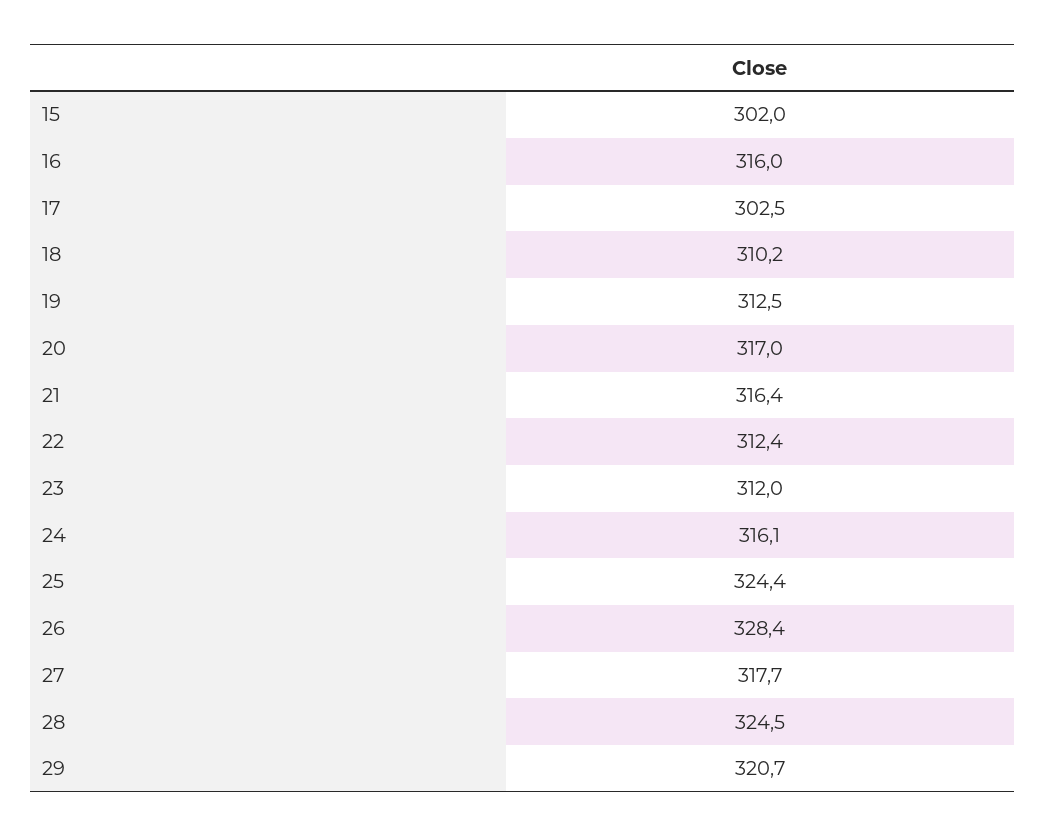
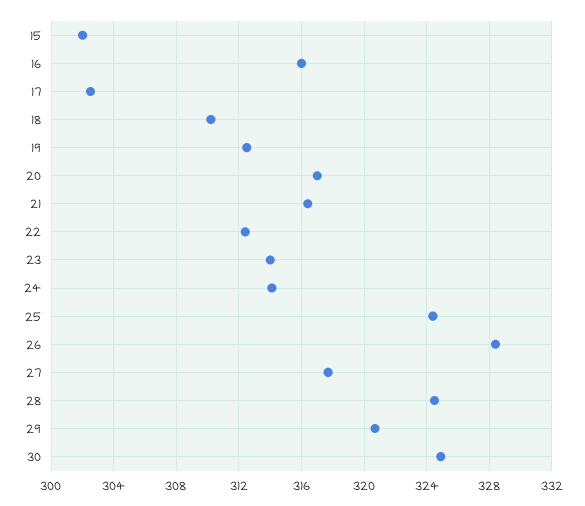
23: 312 -> 314
24: 316.1 -> 314
30: none -> 325

